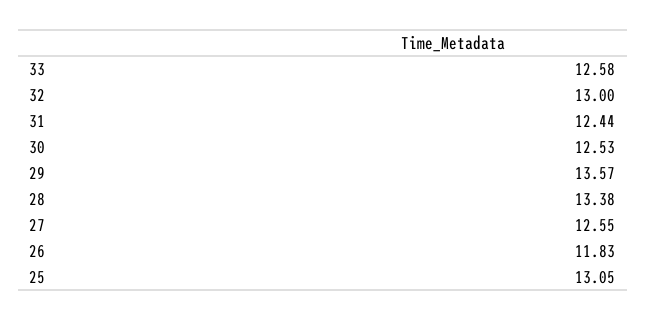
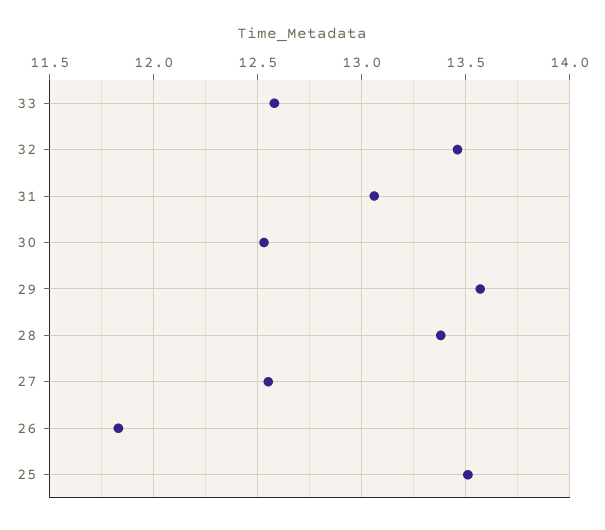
32: 13 -> 13.45
31: 12.44 -> 13.05
25: 13.05 -> 13.5

